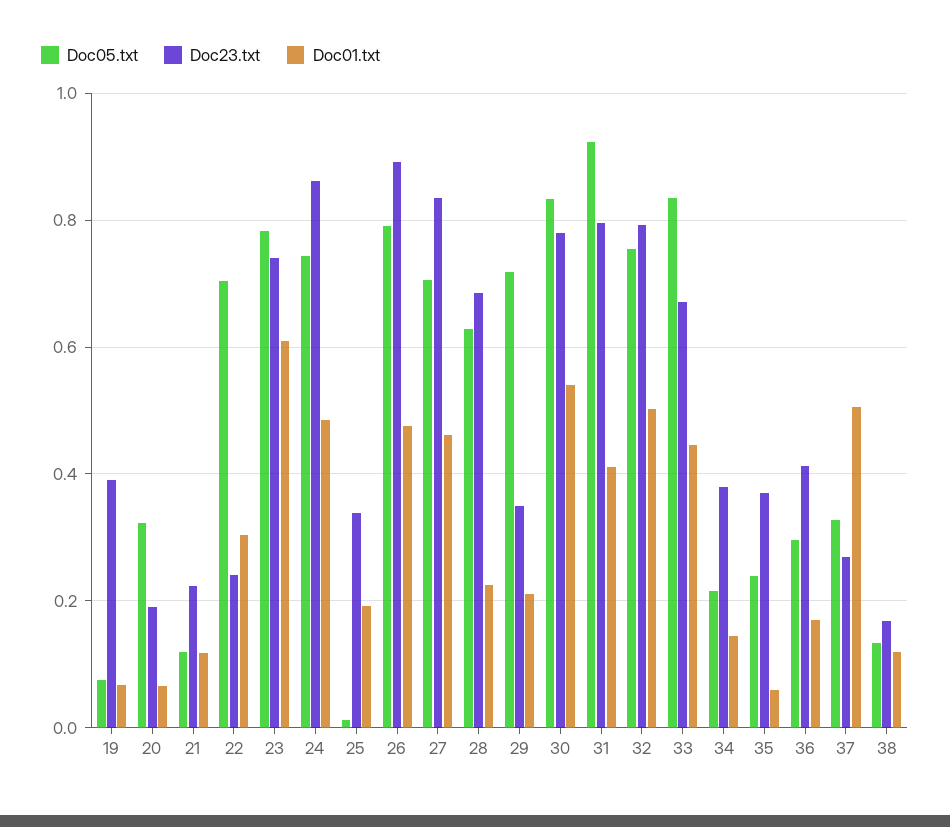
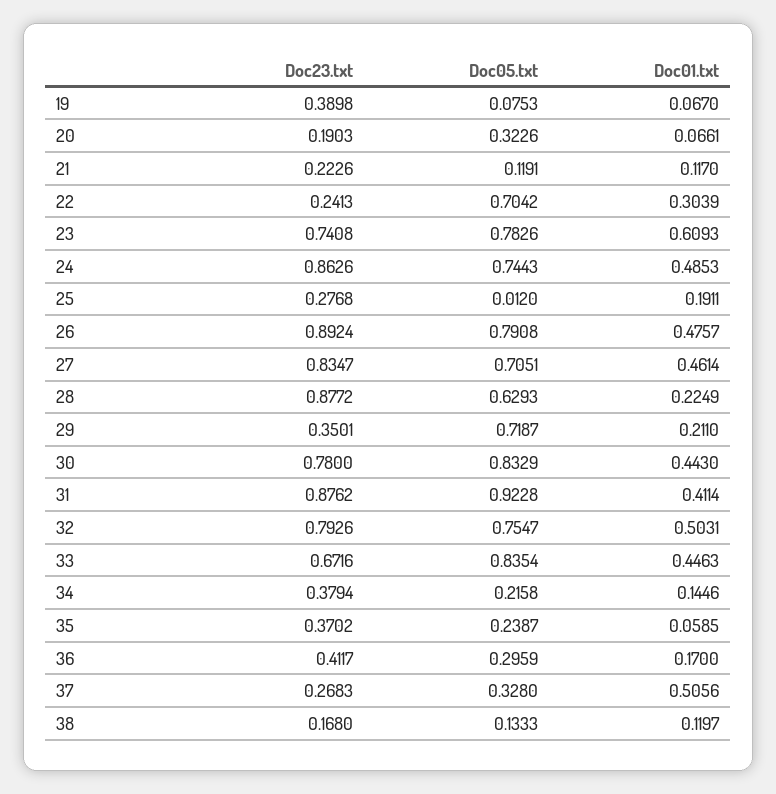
Doc23.txt, 25: 0.34 -> 0.2768
Doc23.txt, 28: 0.68 -> 0.8772
Doc01.txt, 30: 0.54 -> 0.443
Doc23.txt, 31: 0.8 -> 0.8762

